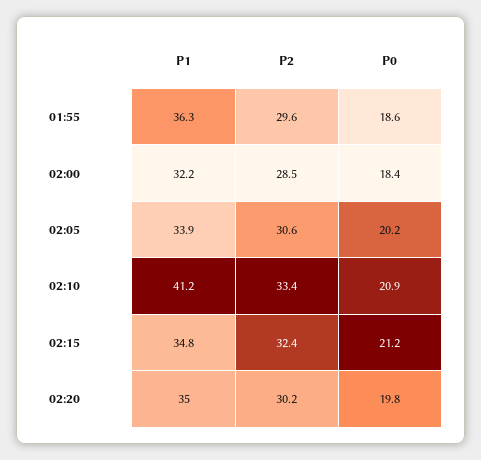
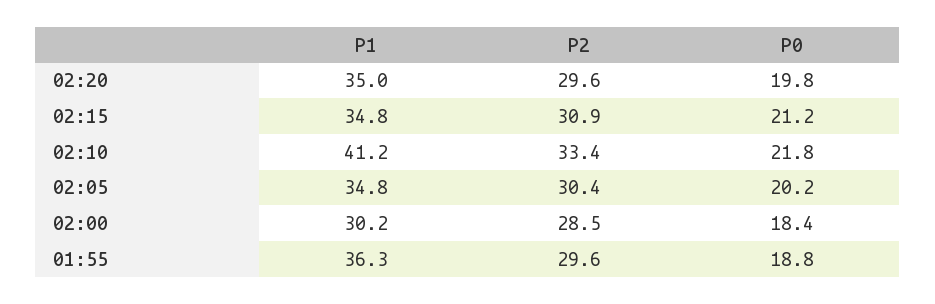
P0, 01:55: 18.6 -> 18.8
P1, 02:00: 32.2 -> 30.2
P1, 02:05: 33.9 -> 34.8
P2, 02:05: 30.6 -> 30.4
P0, 02:10: 20.9 -> 21.8
P2, 02:15: 32.4 -> 30.9
P2, 02:20: 30.2 -> 29.6

